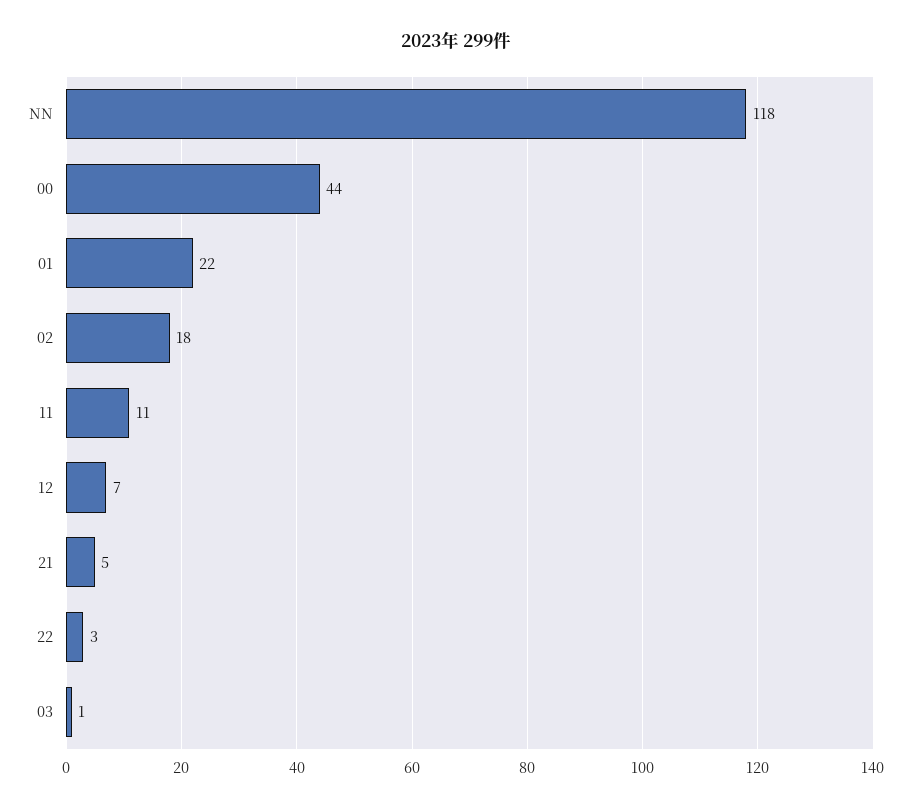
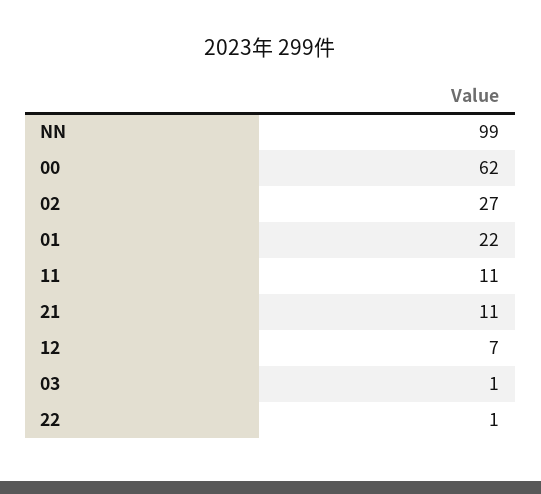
NN: 118 -> 99
00: 44 -> 62
02: 18 -> 27
21: 5 -> 11
22: 3 -> 1

